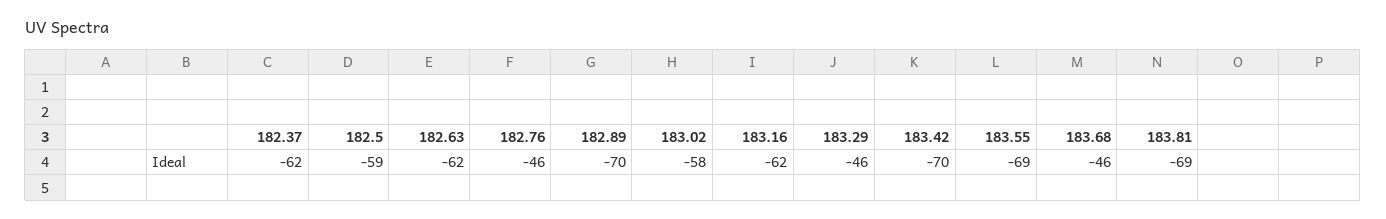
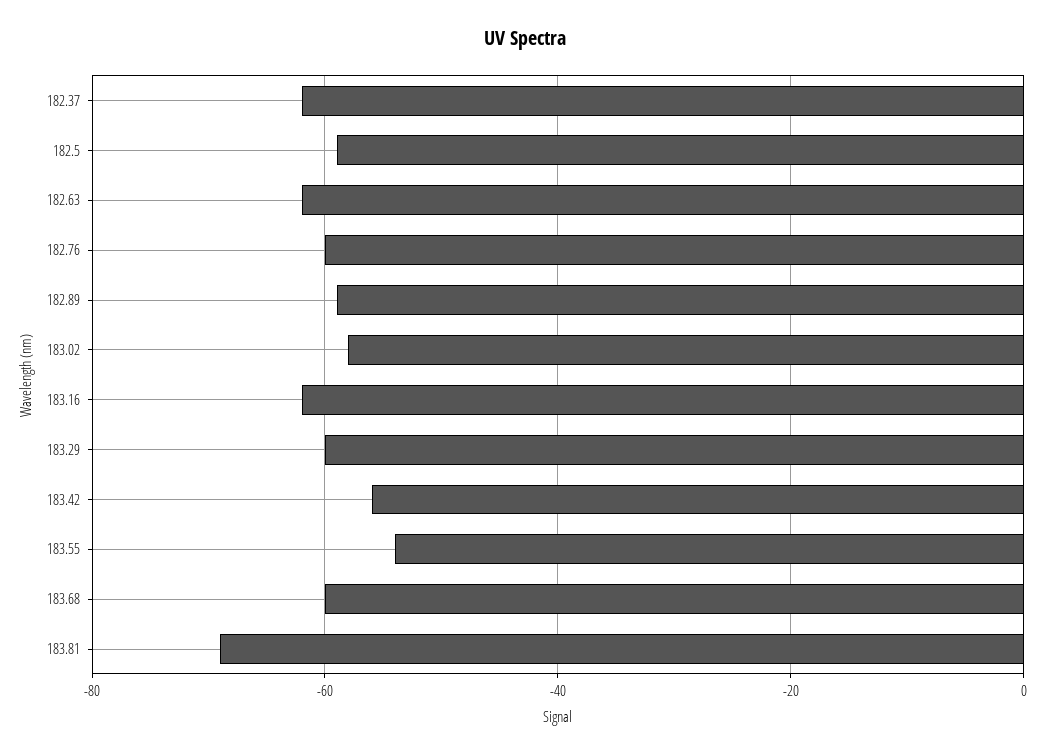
182.76: -46 -> -60
182.89: -70 -> -60
183.29: -46 -> -60
183.42: -70 -> -55
183.55: -69 -> -55
183.68: -46 -> -60

